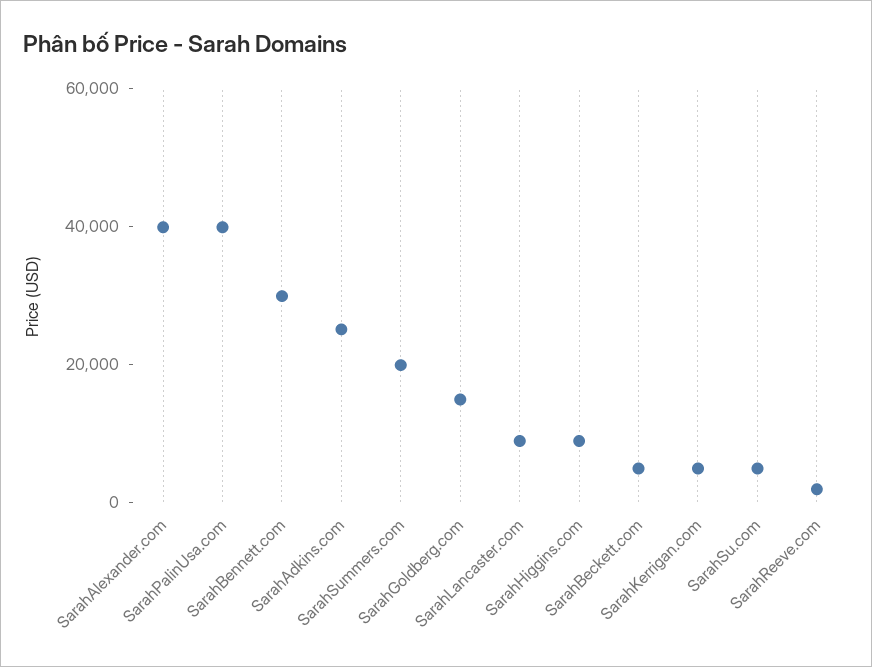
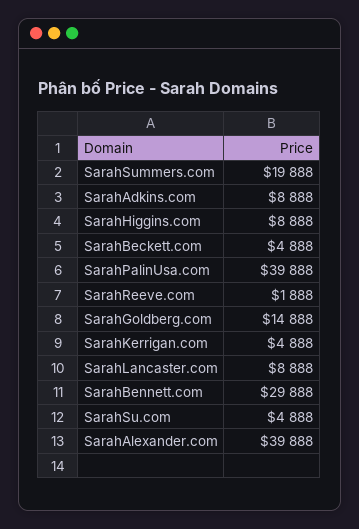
SarahAdkins.com: 25000 -> 8888

